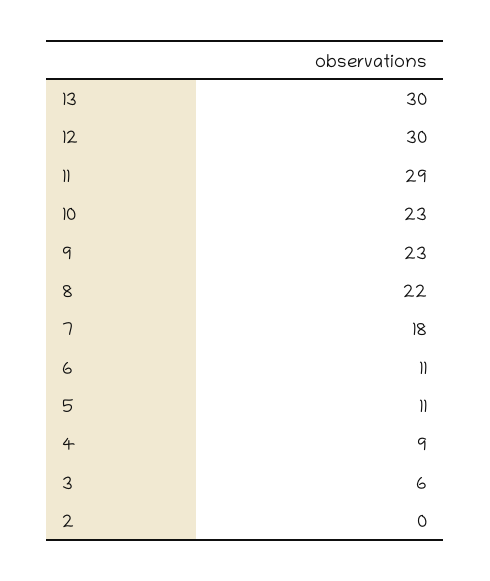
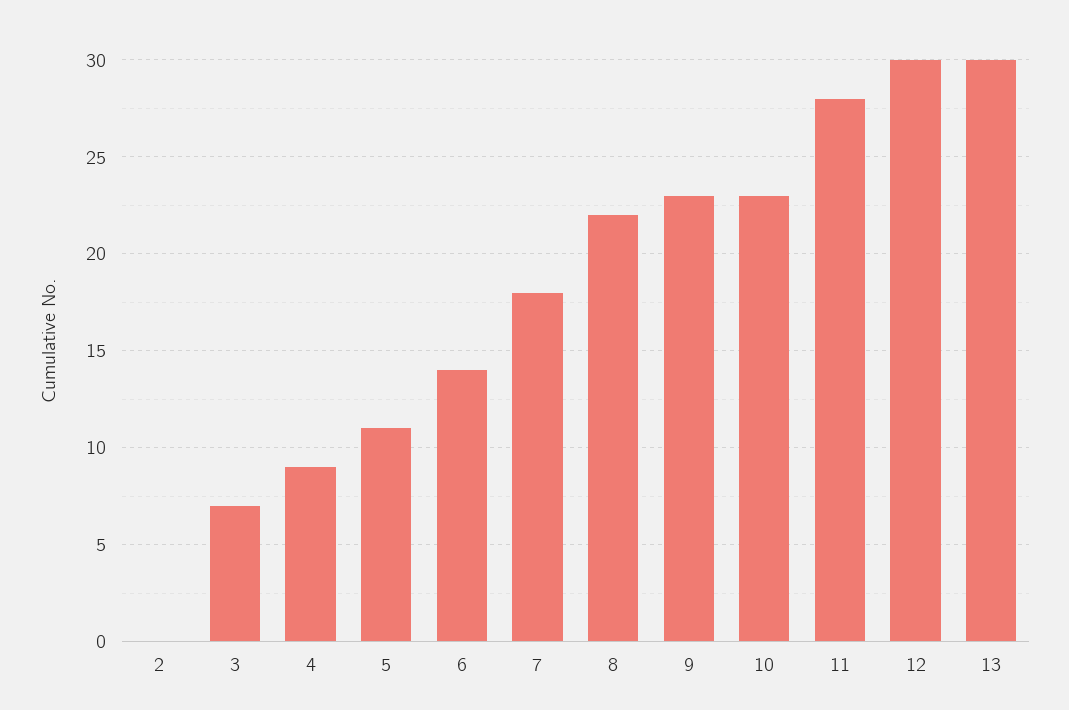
11: 29 -> 28
6: 11 -> 14
3: 6 -> 7

